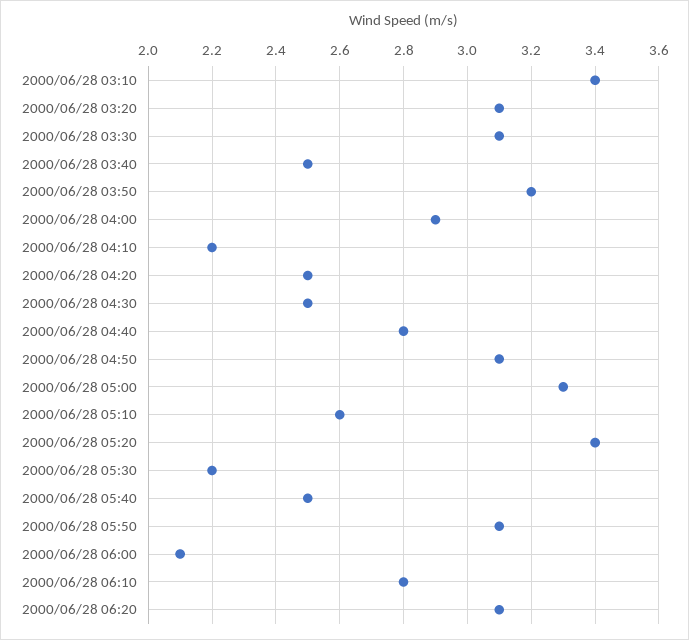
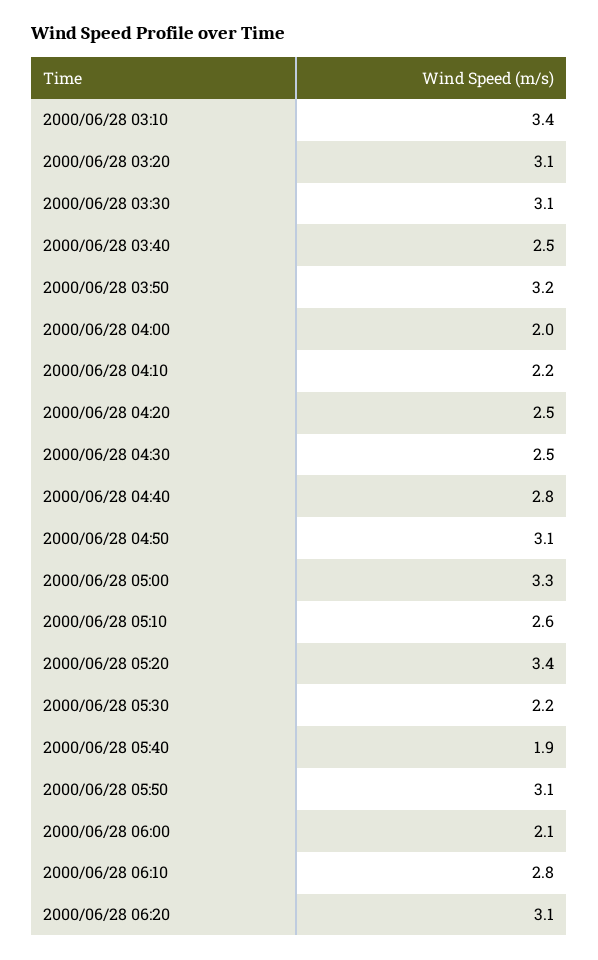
2000/06/28 04:00: 2.9 -> 2
2000/06/28 05:40: 2.5 -> 1.9

